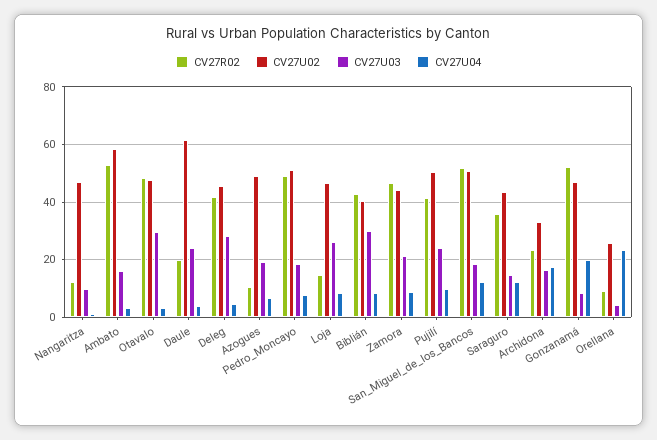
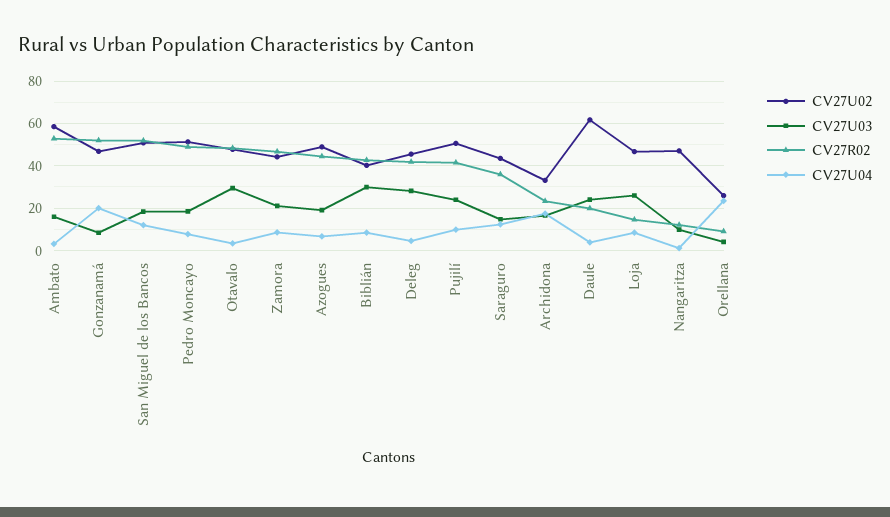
CV27R02, Azogues: 10 -> 45

